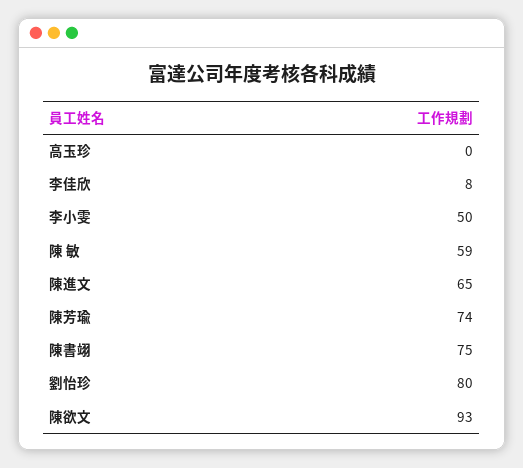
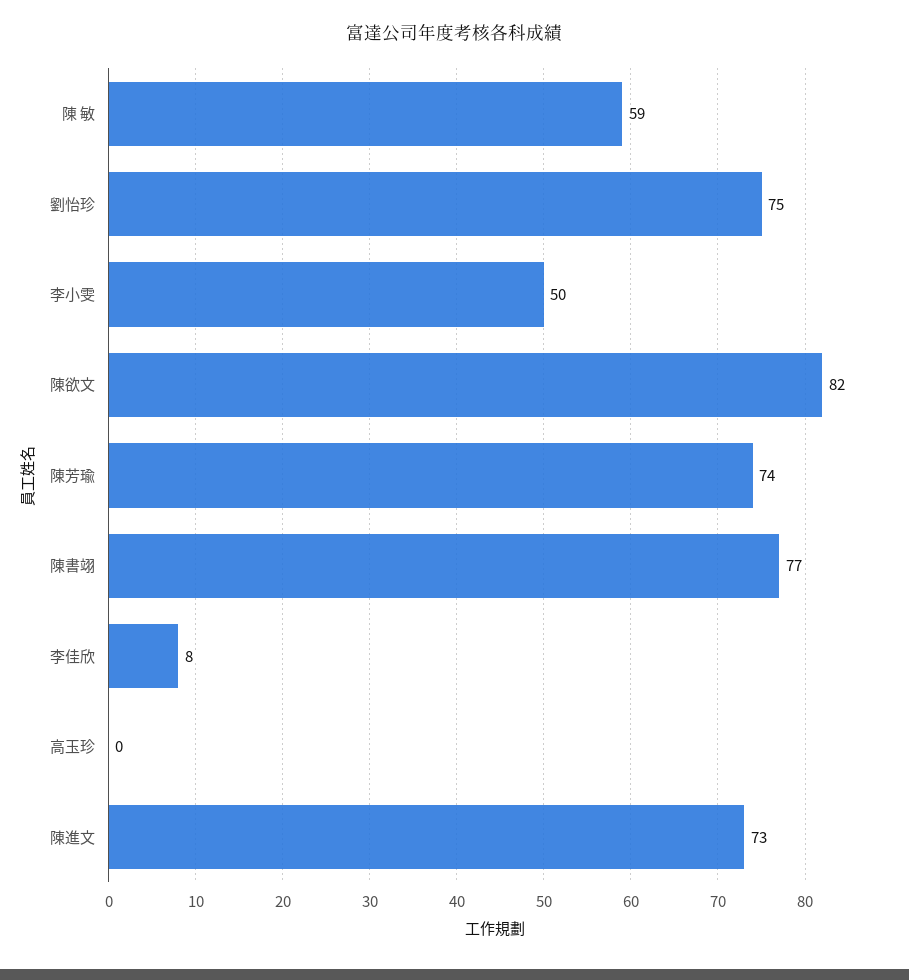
陳進文: 65 -> 73
陳書翊: 75 -> 77
劉怡珍: 80 -> 75
陳欲文: 93 -> 82

